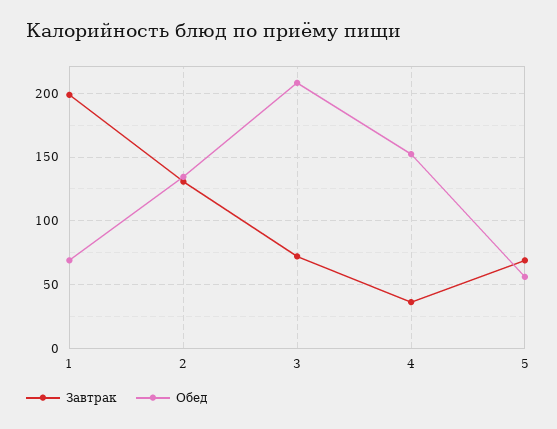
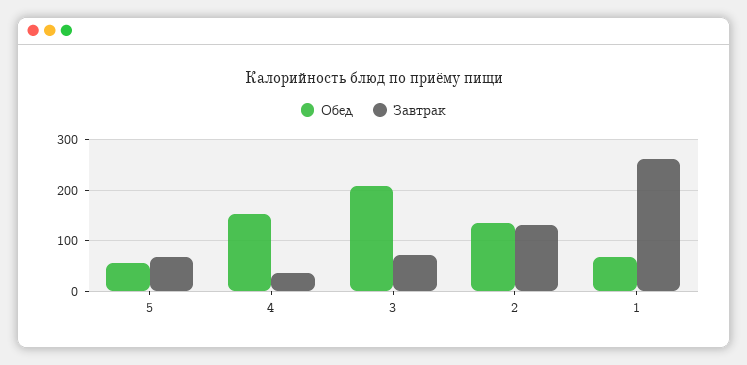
Завтрак, 1: 200 -> 260

